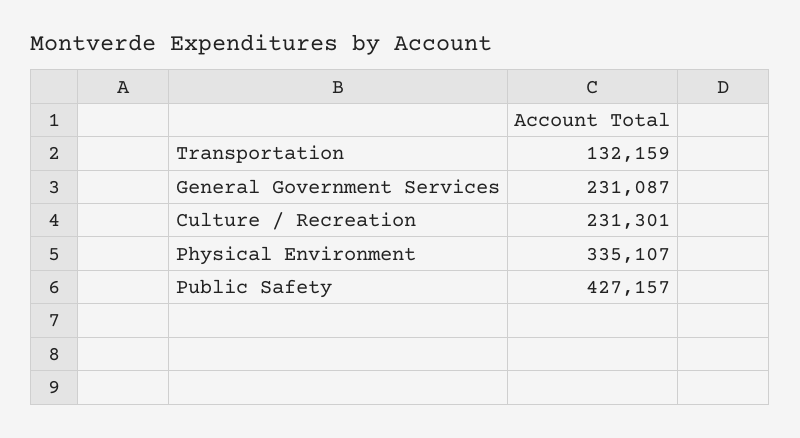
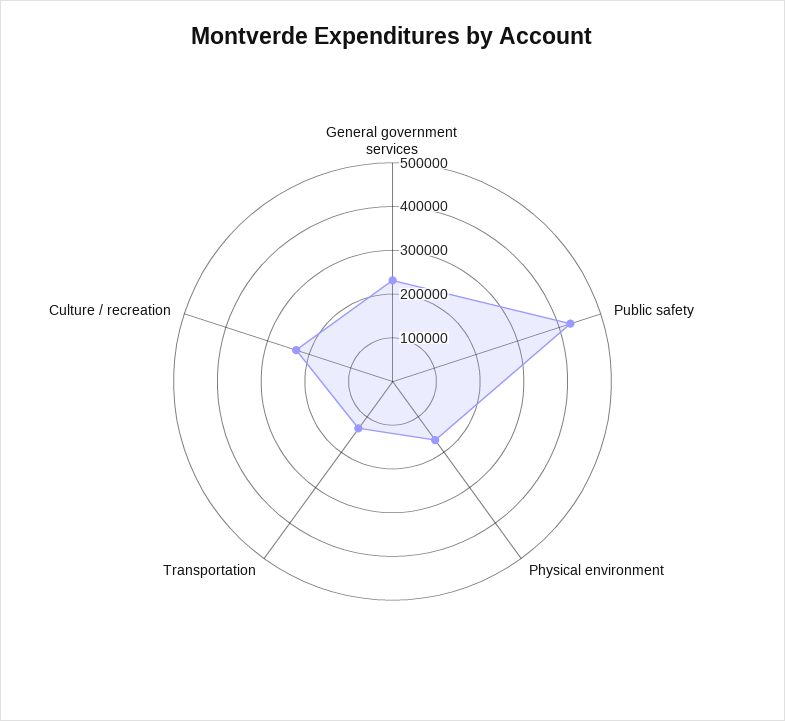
Physical Environment: 335107 -> 160000

